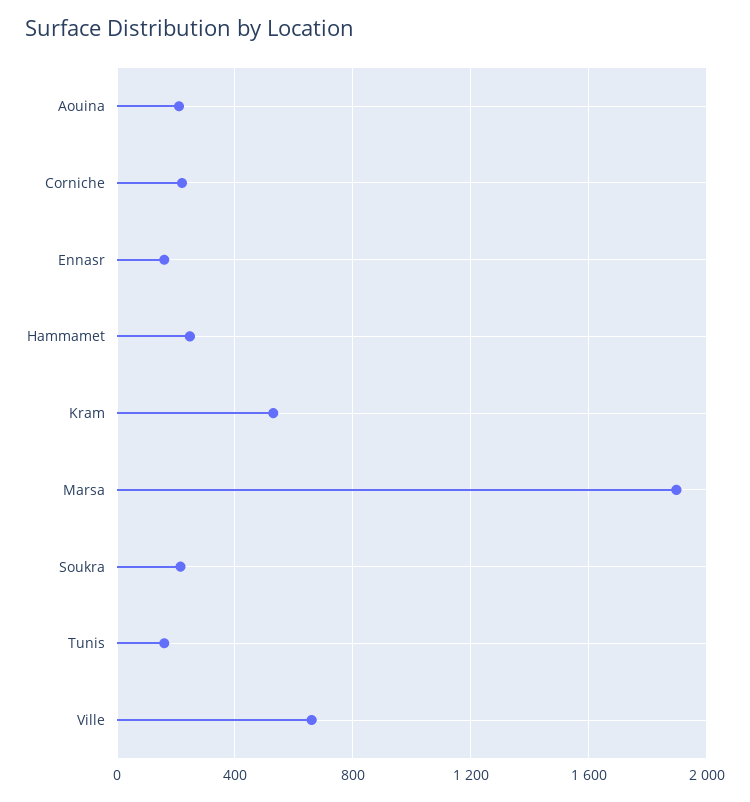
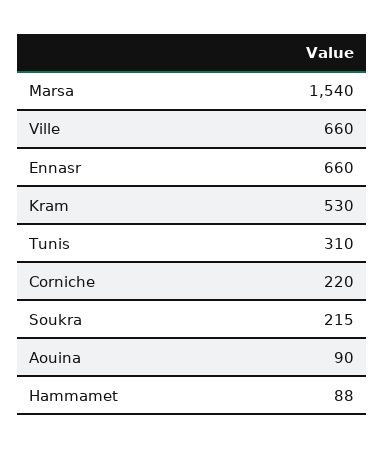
Aouina: 200 -> 90
Ennasr: 150 -> 660
Hammamet: 250 -> 88
Marsa: 1900 -> 1540
Tunis: 150 -> 310

